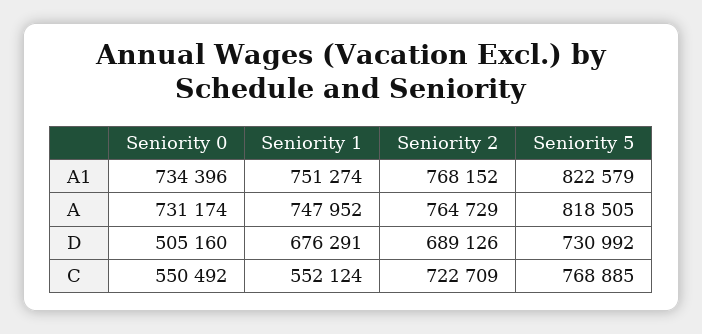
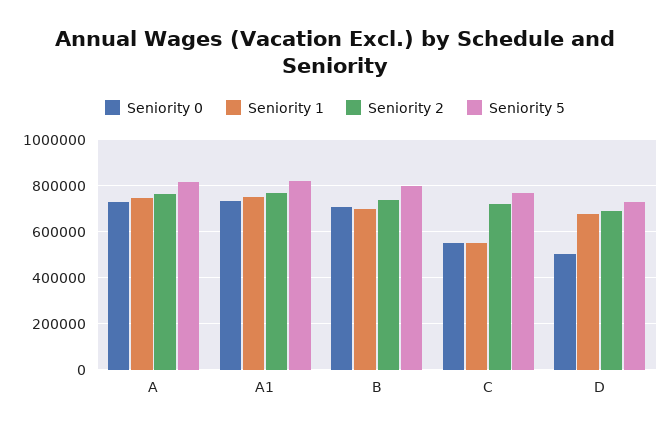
Seniority 0, B: none -> 700000
Seniority 1, B: none -> 700000
Seniority 2, B: none -> 750000
Seniority 5, B: none -> 800000

